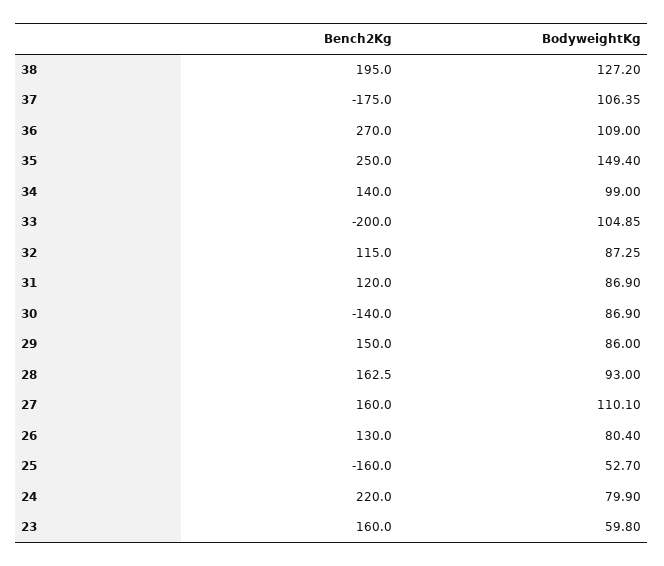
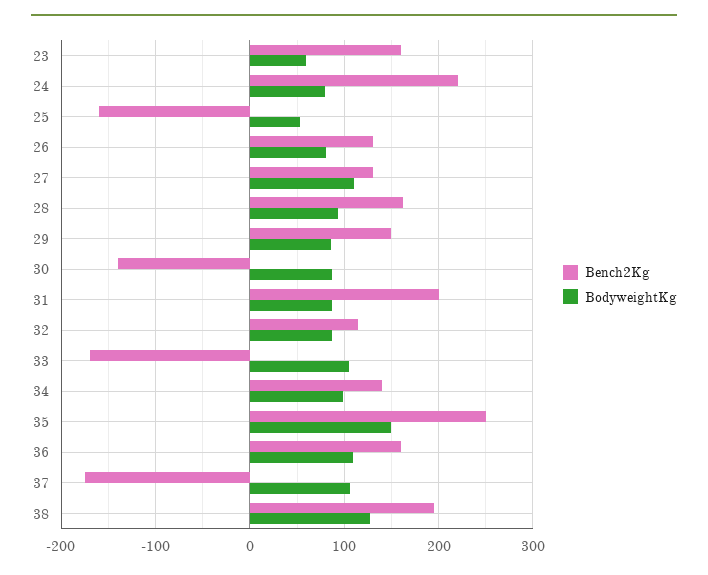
Bench2Kg, 36: 270 -> 160
Bench2Kg, 33: -200 -> -170
Bench2Kg, 31: 120 -> 200
Bench2Kg, 27: 160 -> 130

